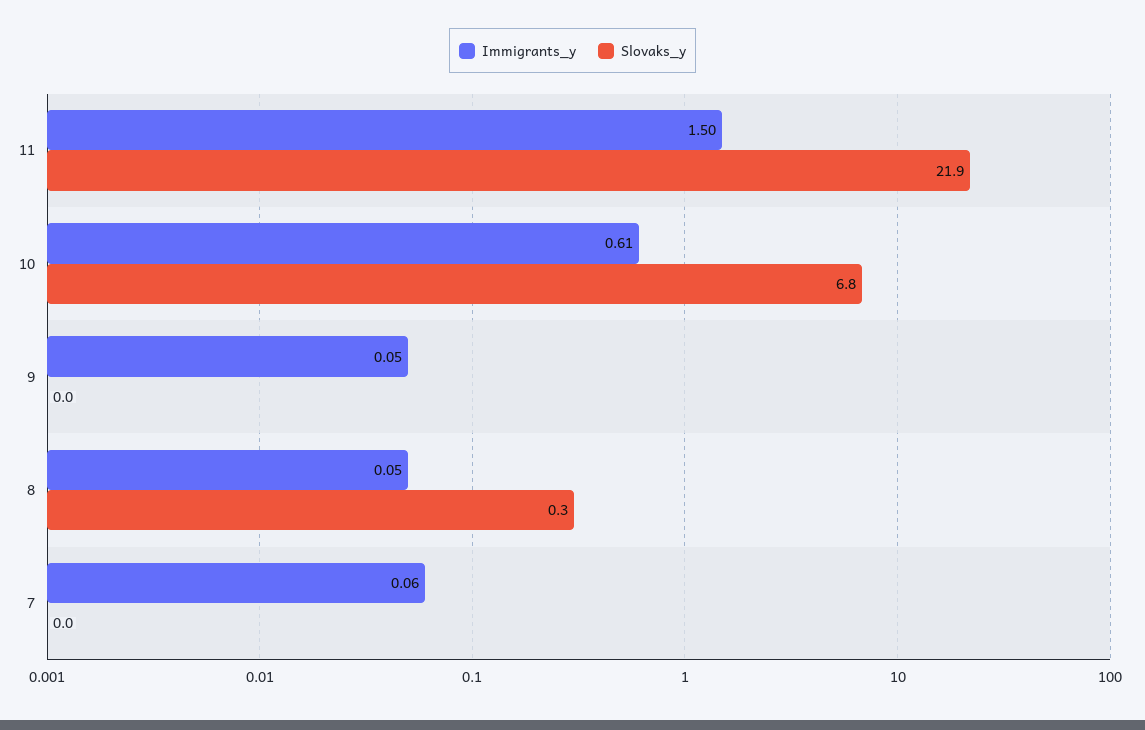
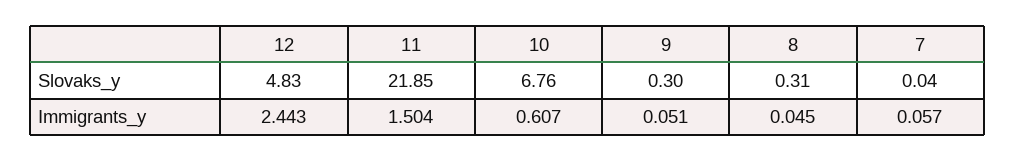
Slovaks_y, 9: 0 -> 0.3
Slovaks_y, 12: none -> 4.83
Immigrants_y, 12: none -> 2.443

